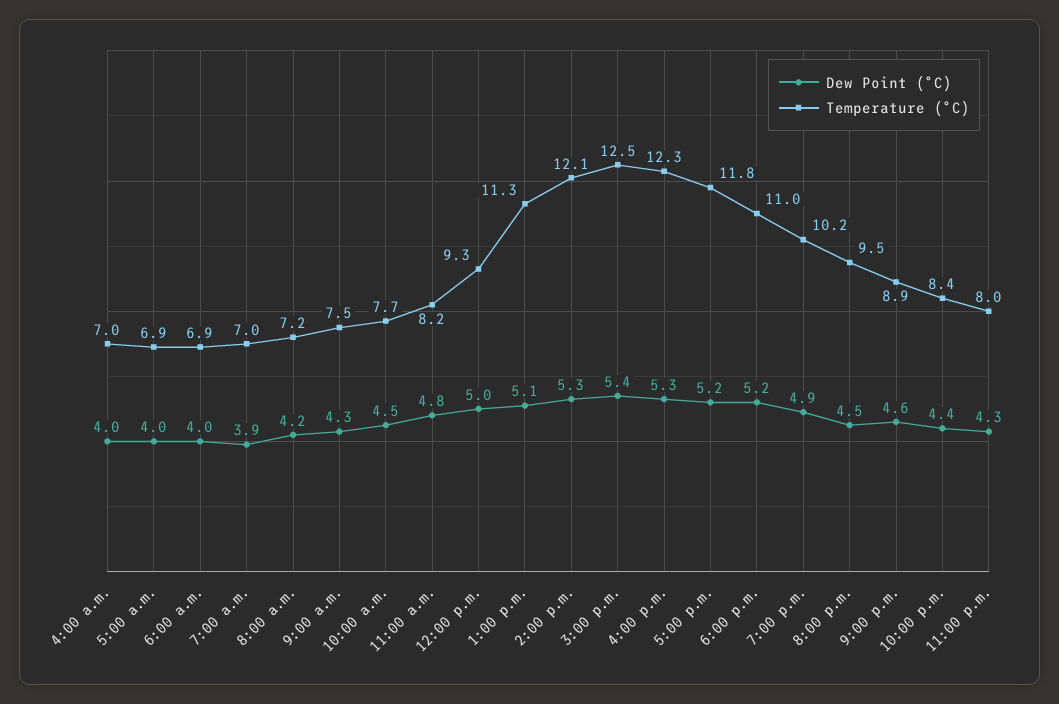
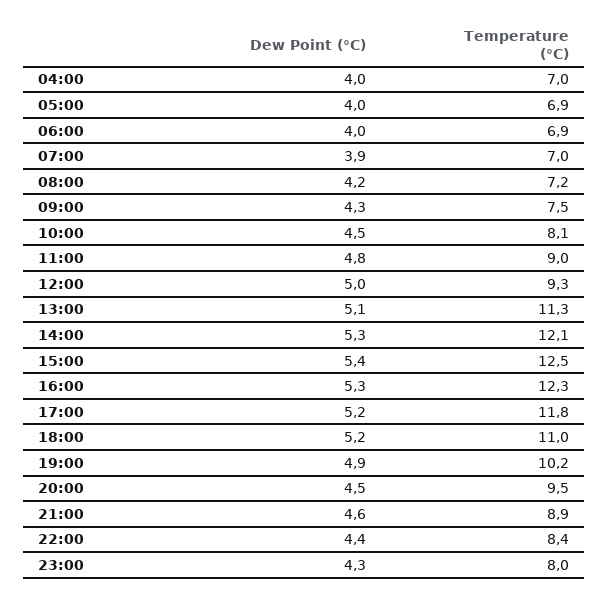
Temperature (°C), 10:00 a.m.: 7.7 -> 8.1
Temperature (°C), 11:00 a.m.: 8.2 -> 9

